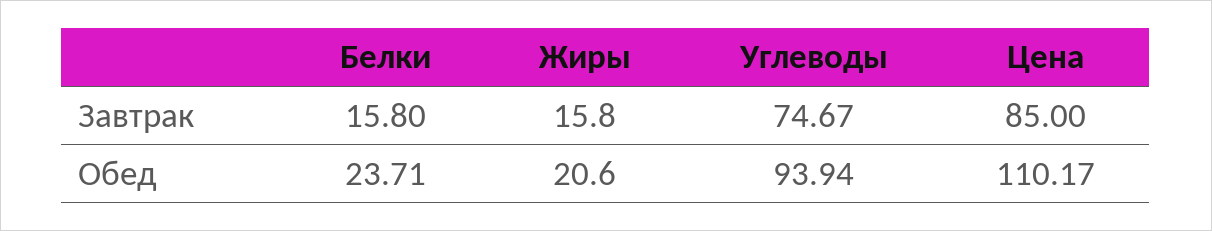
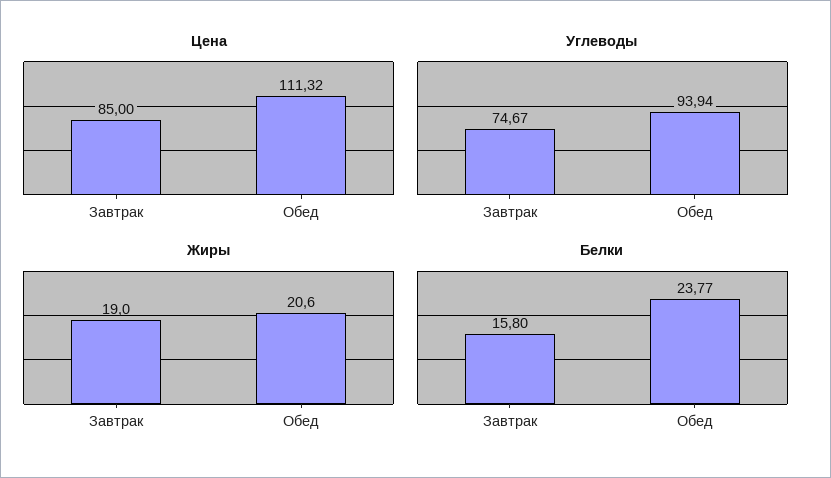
Жиры, Завтрак: 15.8 -> 19
Белки, Обед: 23.71 -> 23.77
Цена, Обед: 110.17 -> 111.32

